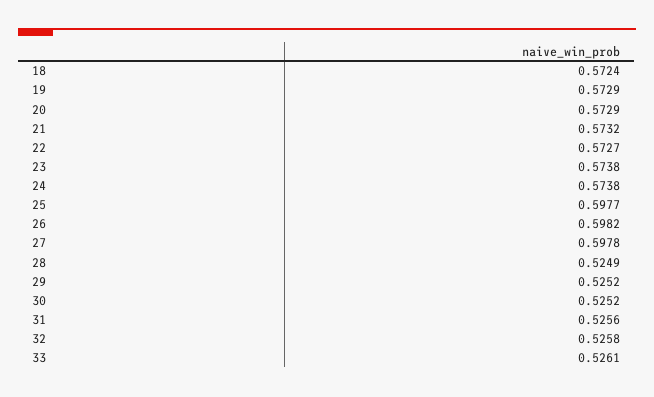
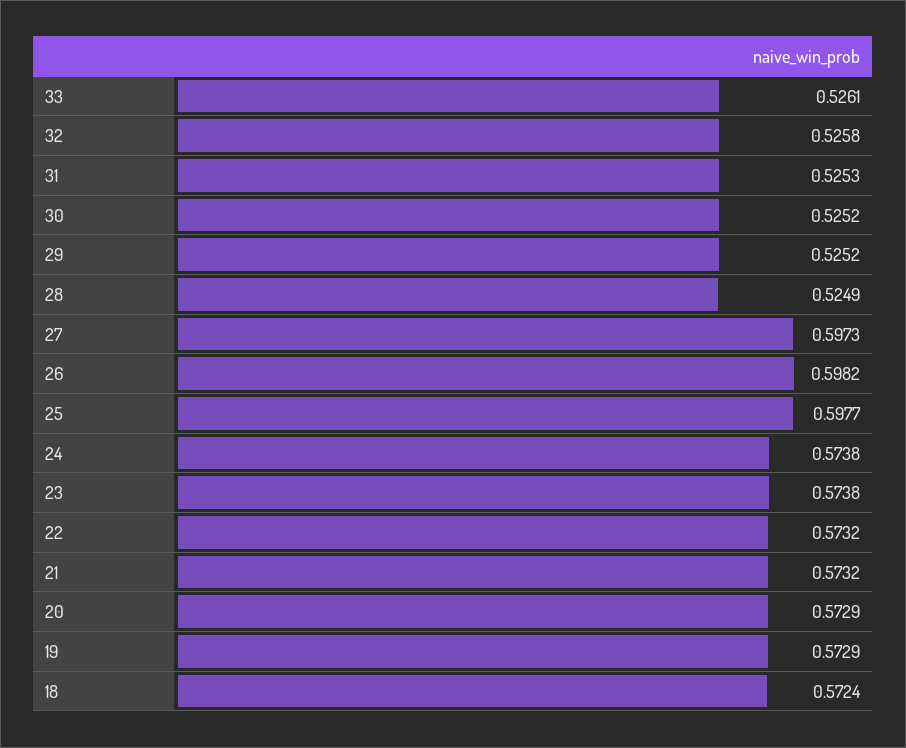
22: 0.5727 -> 0.5732
27: 0.5978 -> 0.5973
31: 0.5256 -> 0.5253

